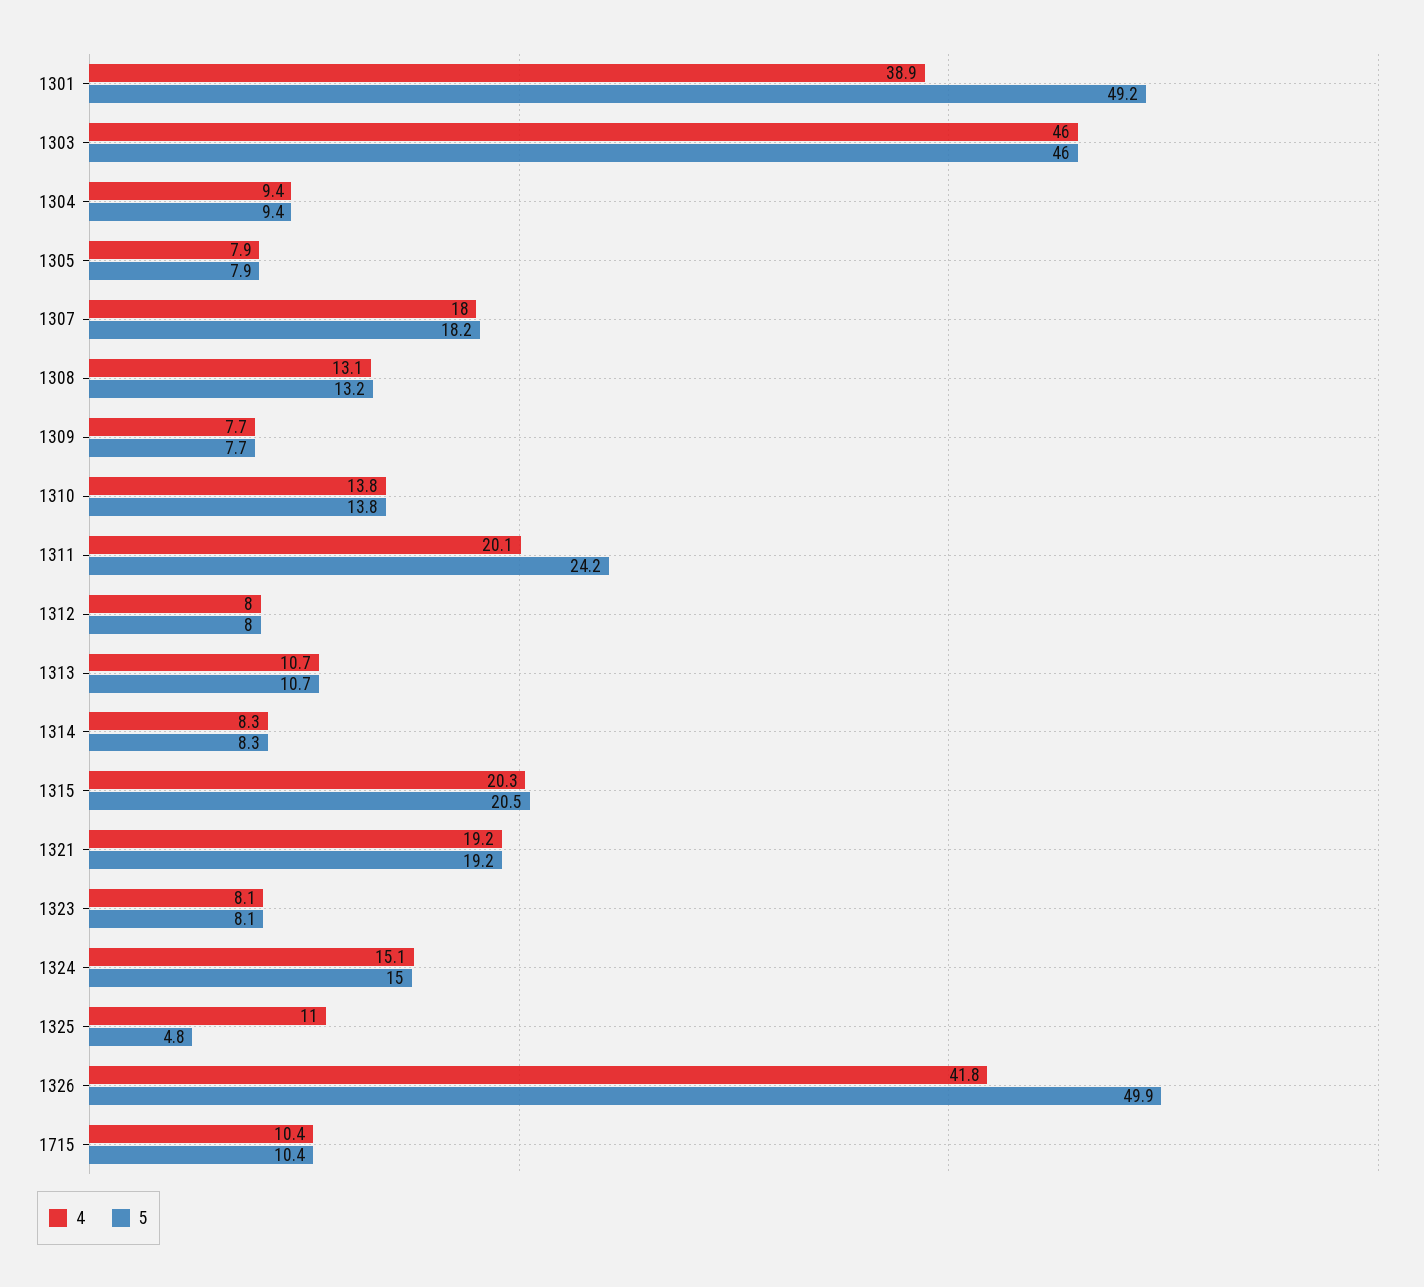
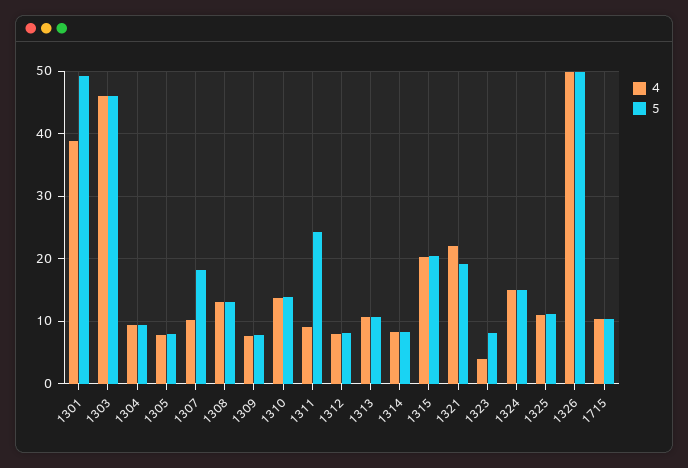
4, 1307: 18 -> 10
4, 1311: 20.1 -> 9
4, 1321: 19.2 -> 22
4, 1323: 8.1 -> 4
5, 1325: 4.8 -> 11
4, 1326: 41.8 -> 50

